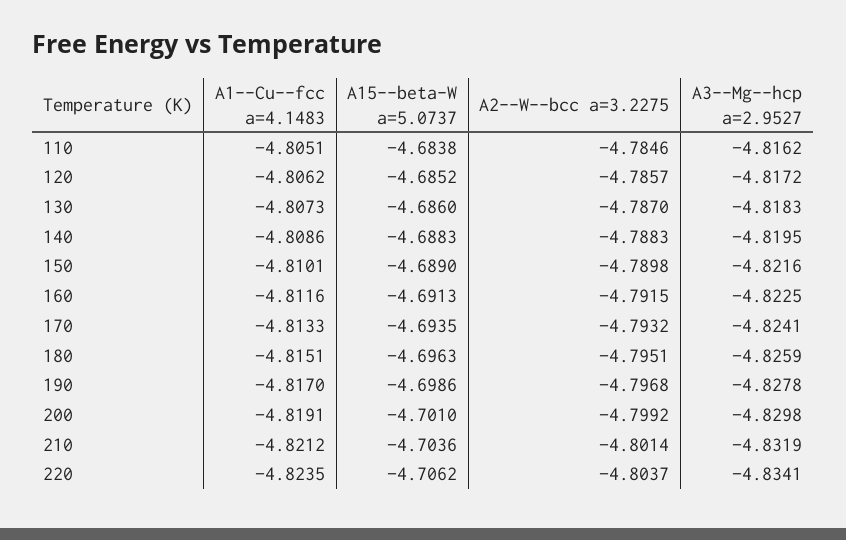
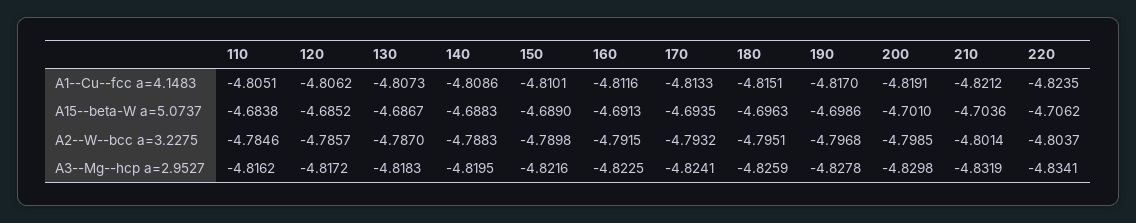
A15--beta-W a=5.0737, 130: -4.686 -> -4.6867
A2--W--bcc a=3.2275, 200: -4.7992 -> -4.7985

